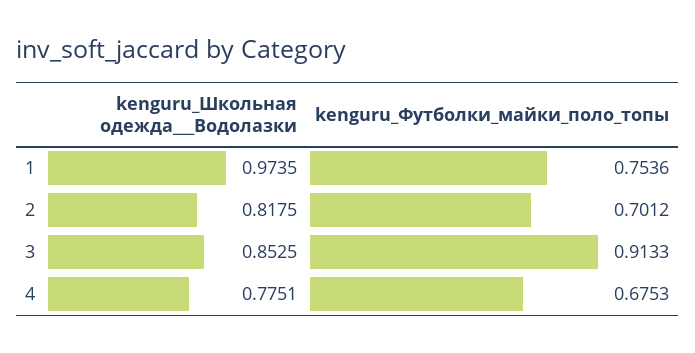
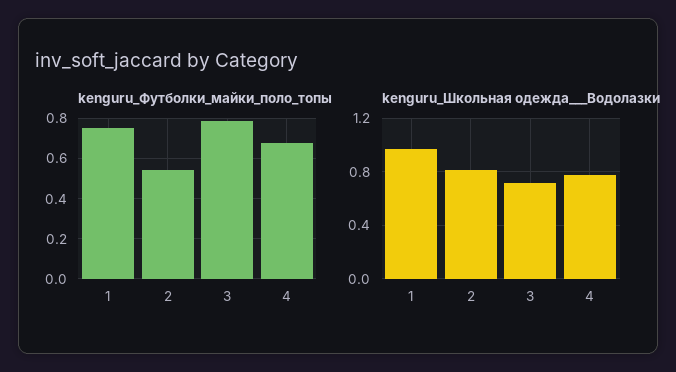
kenguru_Футболки_майки_поло_топы, 2: 0.7012 -> 0.55
kenguru_Школьная одежда___Водолазки, 3: 0.8525 -> 0.7
kenguru_Футболки_майки_поло_топы, 3: 0.9133 -> 0.8

